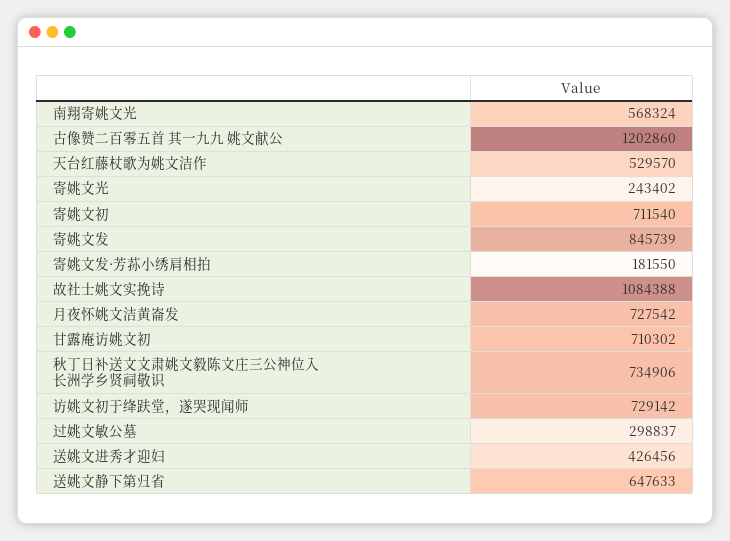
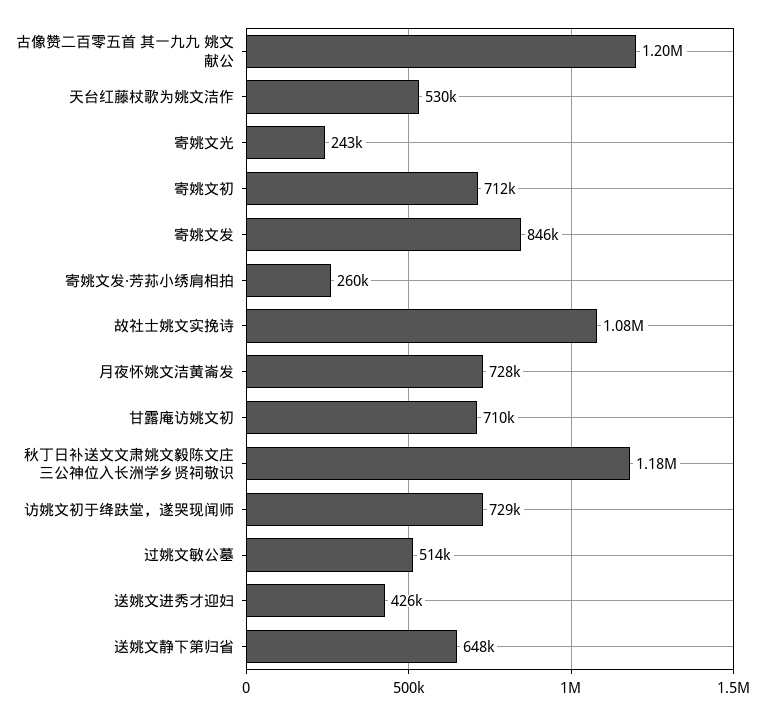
南翔寄姚文光: 568324 -> none
寄姚文发·芳荪小绣肩相拍: 181550 -> 260000
秋丁日补送文文肃姚文毅陈文庄三公神位入长洲学乡贤祠敬识: 734906 -> 1180000
过姚文敏公墓: 298837 -> 514000

